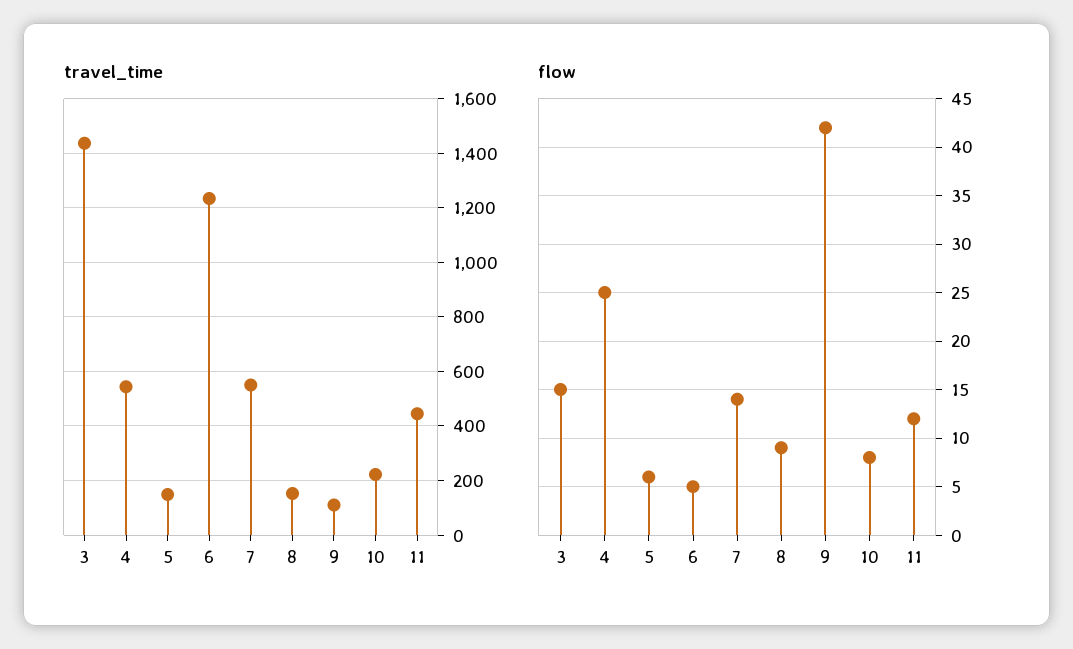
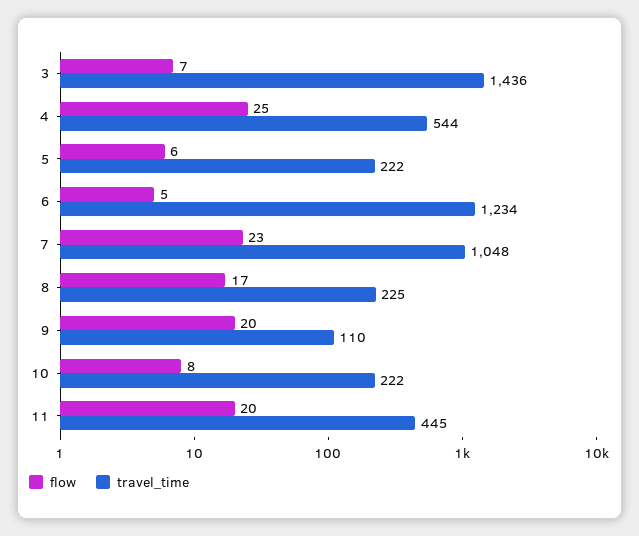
travel_time, 5: 150 -> 222
travel_time, 7: 550 -> 1048
travel_time, 8: 150 -> 225
flow, 3: 15 -> 7
flow, 7: 14 -> 23
flow, 8: 9 -> 17
flow, 9: 42 -> 20
flow, 11: 12 -> 20

